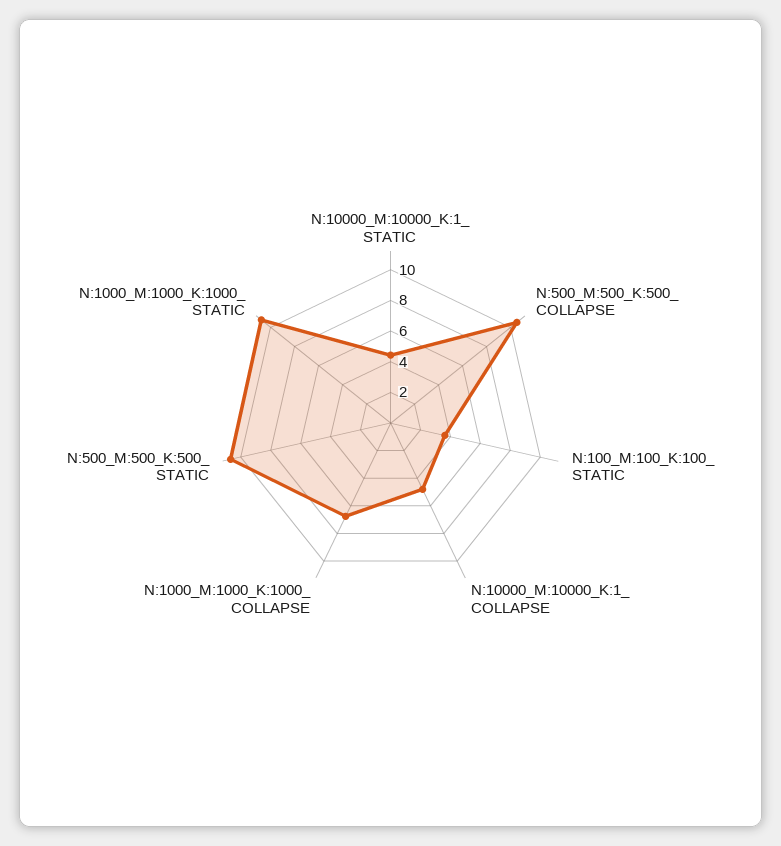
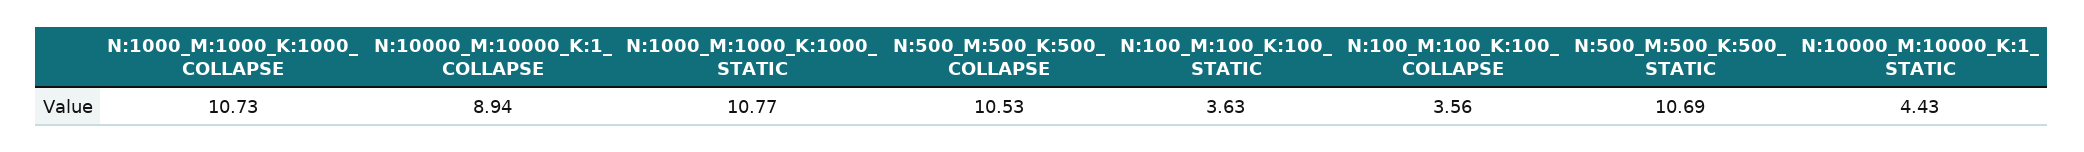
N:10000_M:10000_K:1_ COLLAPSE: 5 -> 8.94
N:1000_M:1000_K:1000_ COLLAPSE: 7 -> 10.73
N:100_M:100_K:100_ COLLAPSE: none -> 3.56

